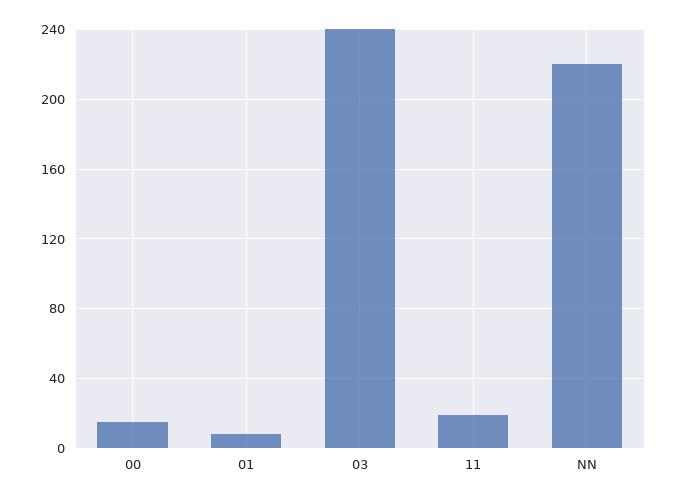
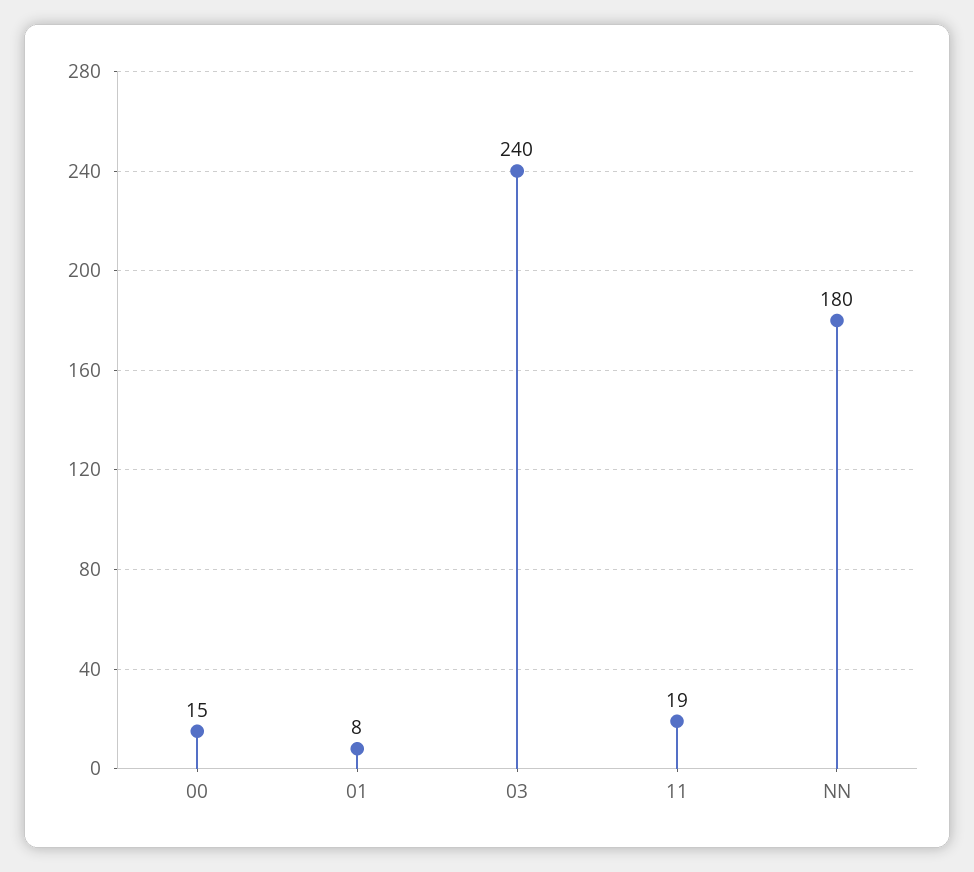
NN: 220 -> 180

